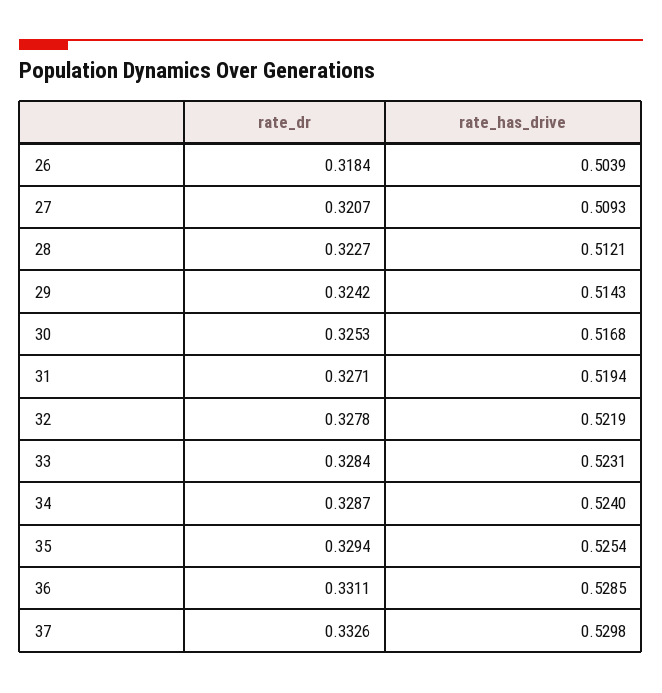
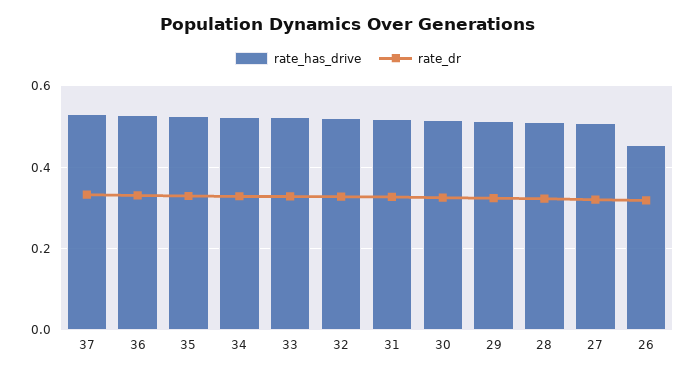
rate_has_drive, 26: 0.5039 -> 0.46

